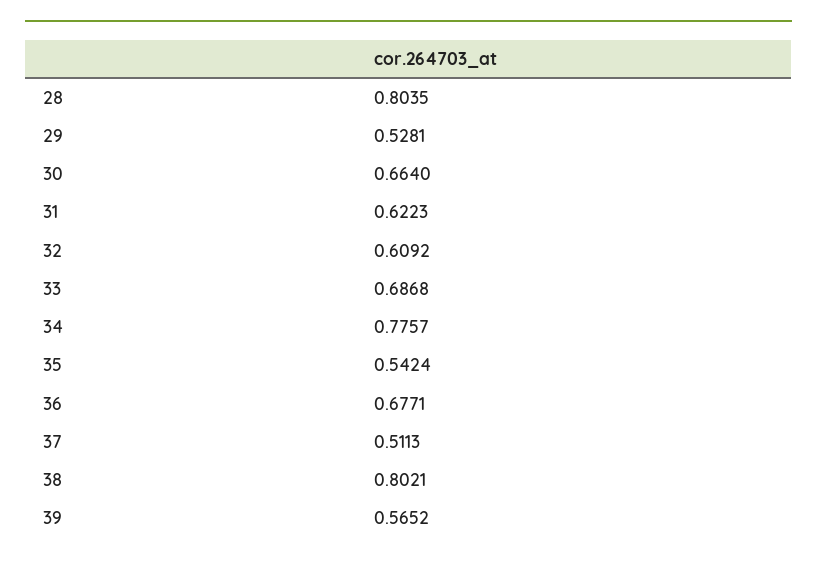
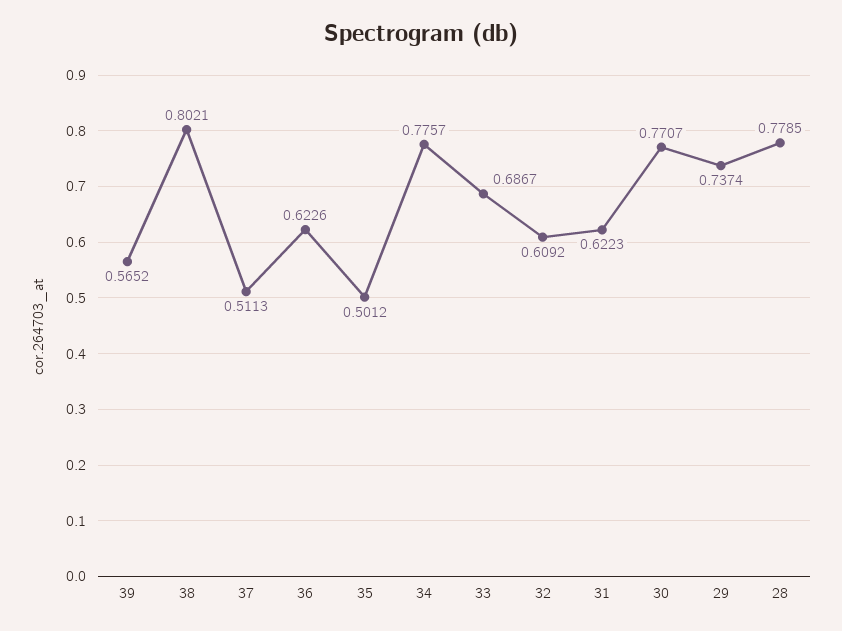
28: 0.8035 -> 0.7785
29: 0.5281 -> 0.7374
30: 0.664 -> 0.7707
33: 0.6868 -> 0.6867
35: 0.5424 -> 0.5012
36: 0.6771 -> 0.6226

